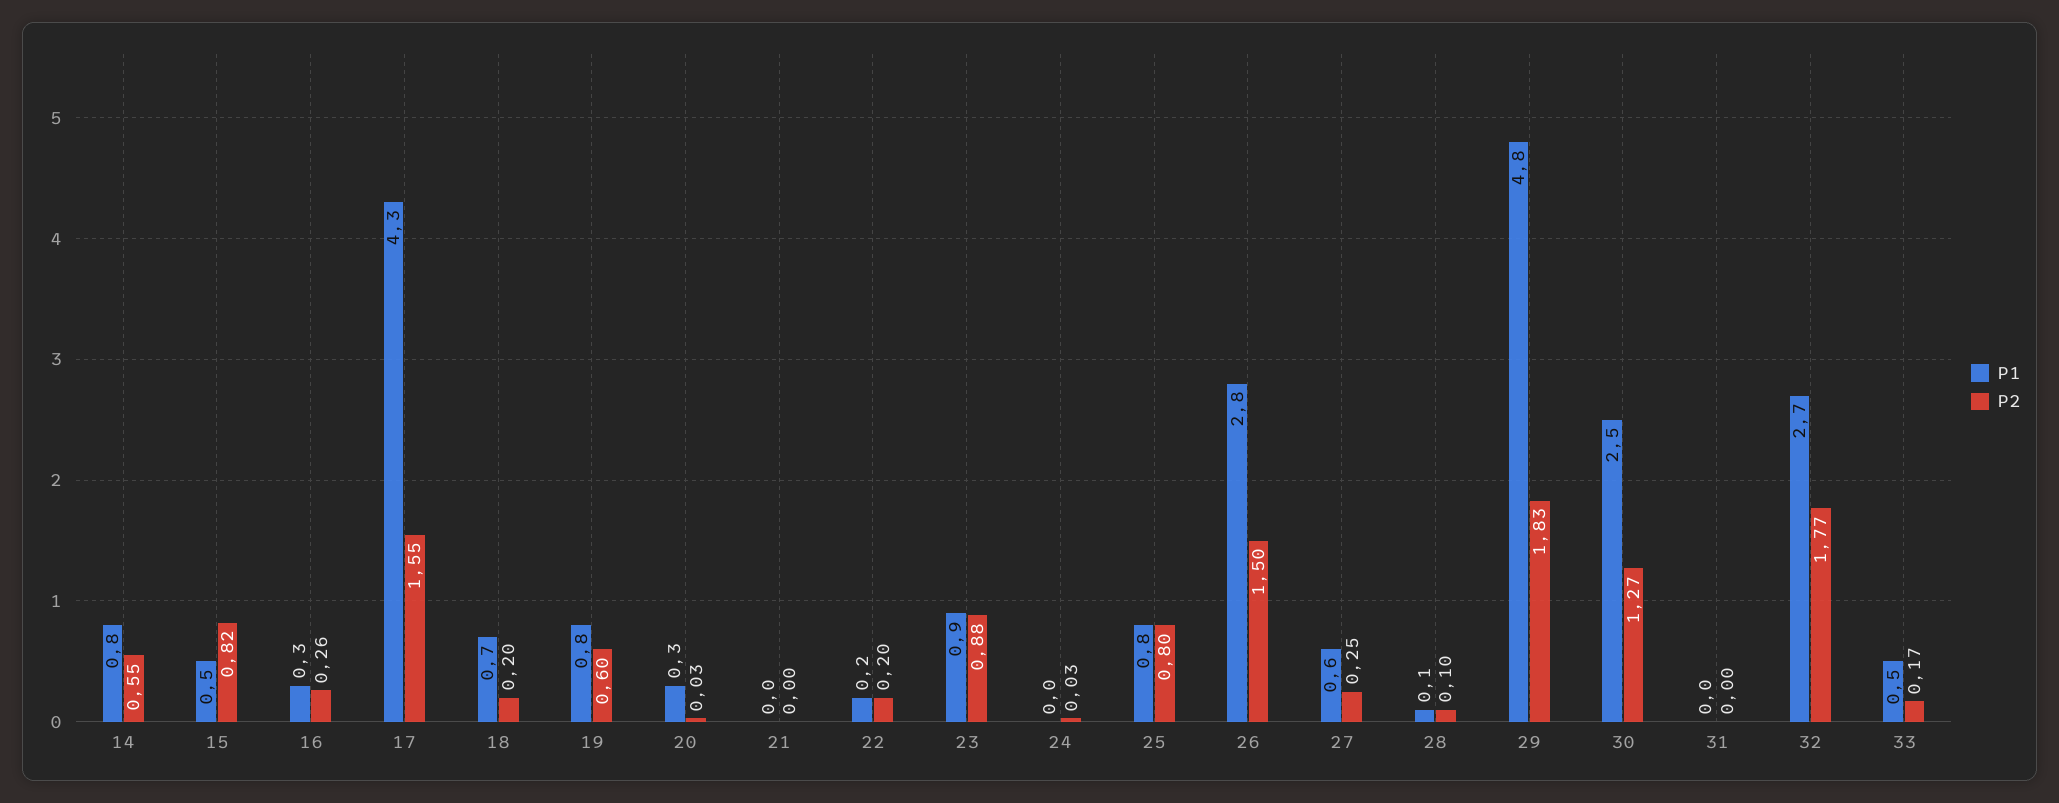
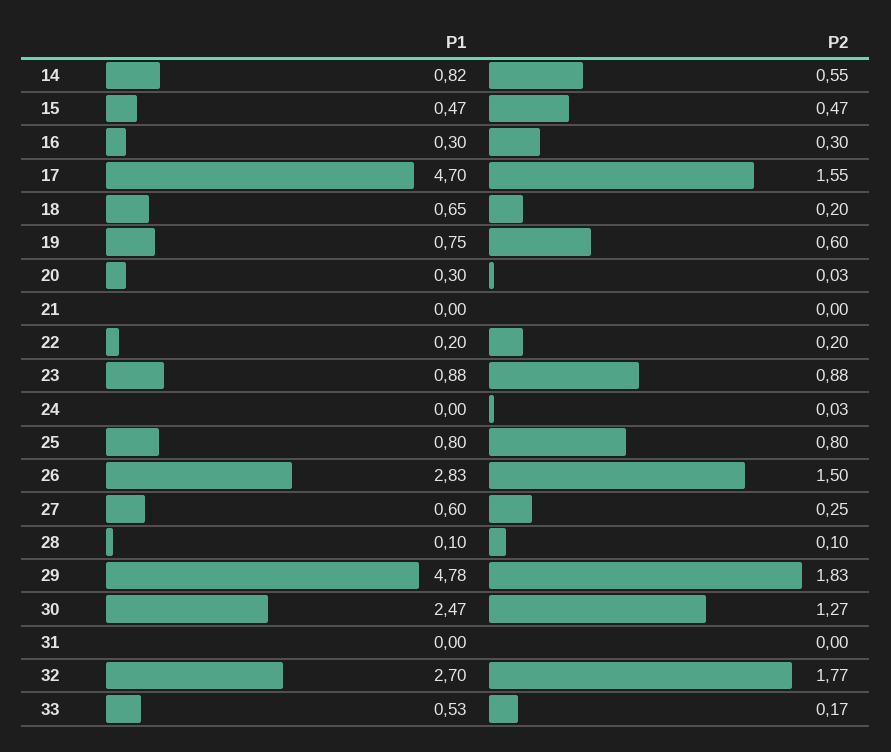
P2, 15: 0.82 -> 0.47
P2, 16: 0.26 -> 0.3
P1, 17: 4.3 -> 4.7

